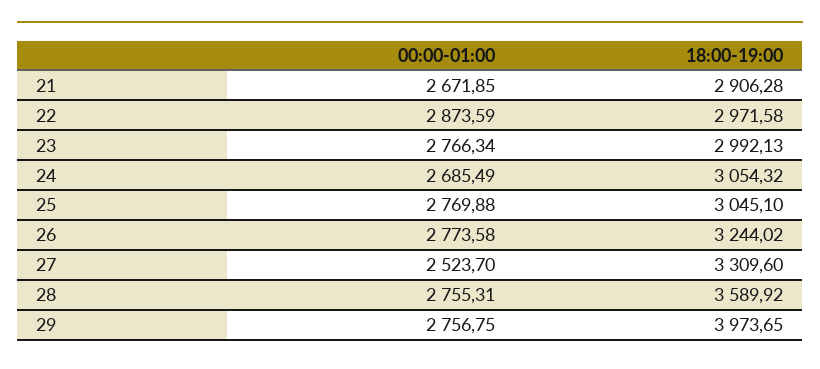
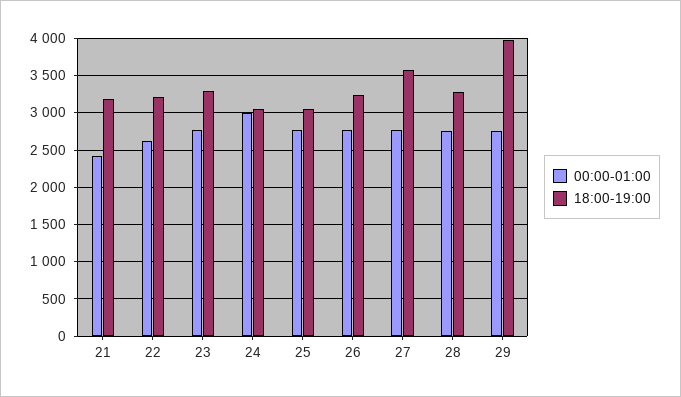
00:00-01:00, 21: 2671.85 -> 2400
18:00-19:00, 21: 2906.28 -> 3200
00:00-01:00, 22: 2873.59 -> 2600
18:00-19:00, 22: 2971.58 -> 3200
18:00-19:00, 23: 2992.13 -> 3300
00:00-01:00, 24: 2685.49 -> 3000
00:00-01:00, 27: 2523.7 -> 2800
18:00-19:00, 27: 3309.6 -> 3600
18:00-19:00, 28: 3589.92 -> 3300

